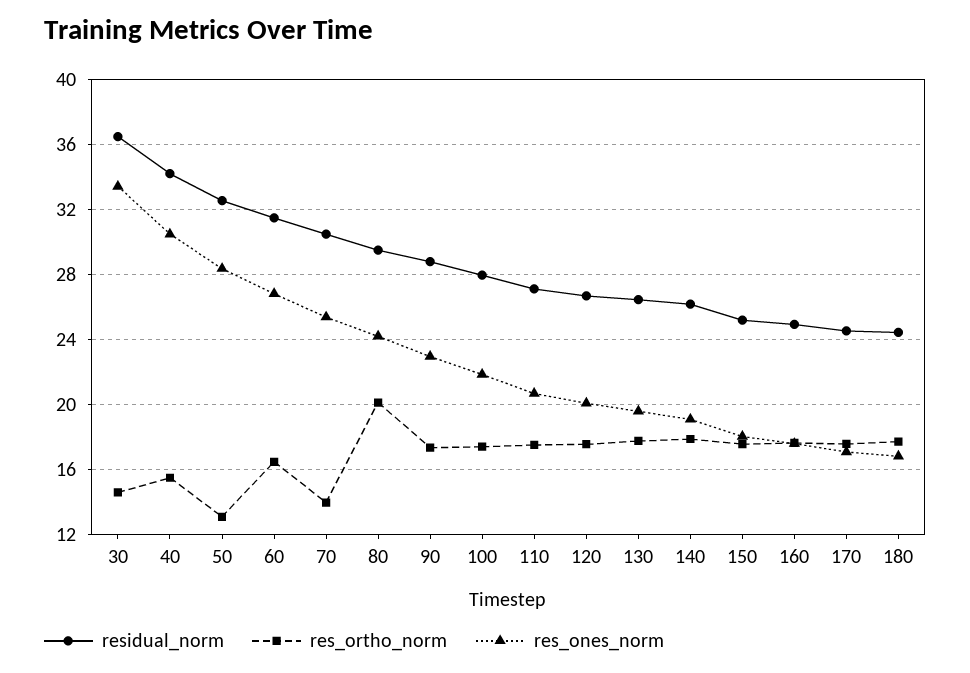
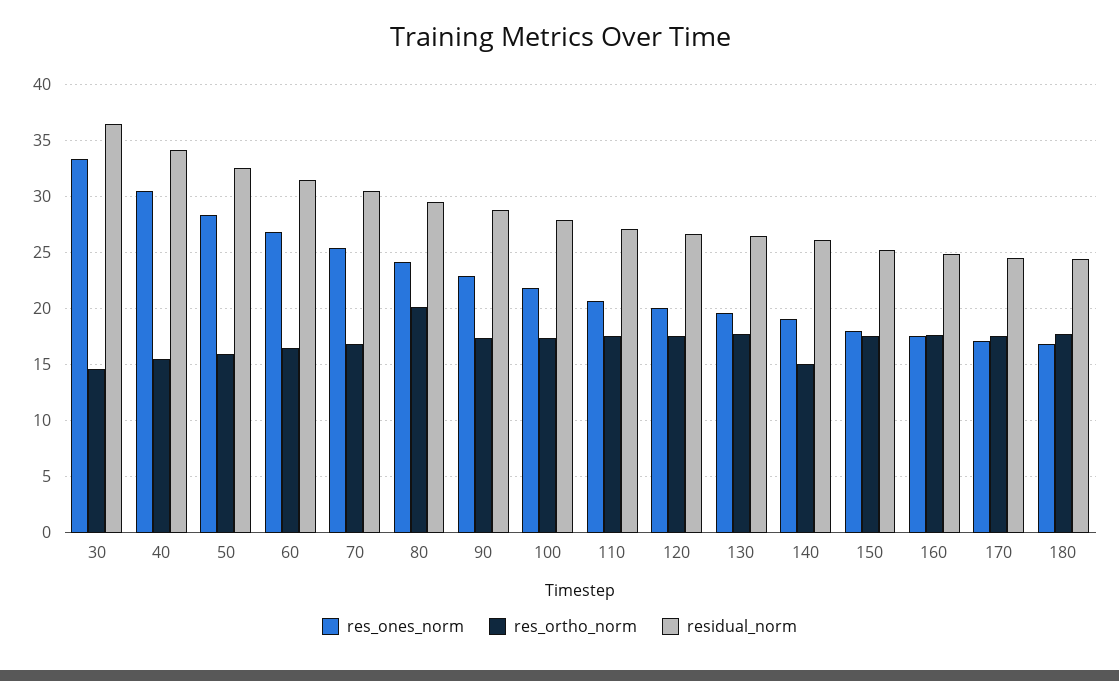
res_ortho_norm, 50: 13 -> 16
res_ortho_norm, 70: 14 -> 17
res_ortho_norm, 140: 18 -> 15

